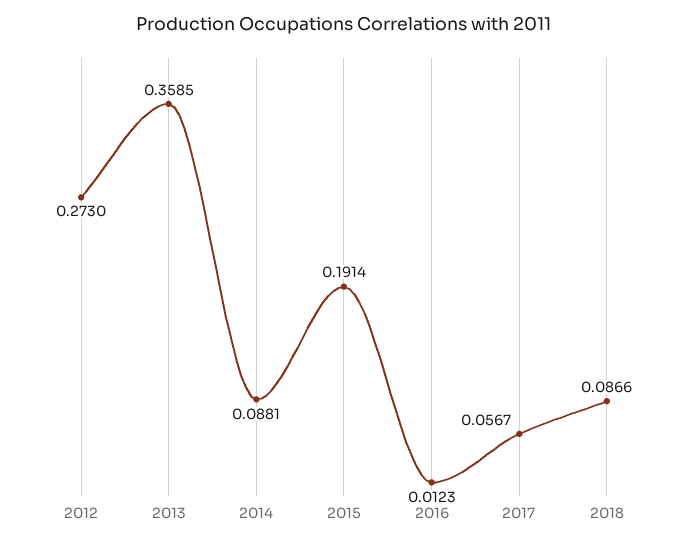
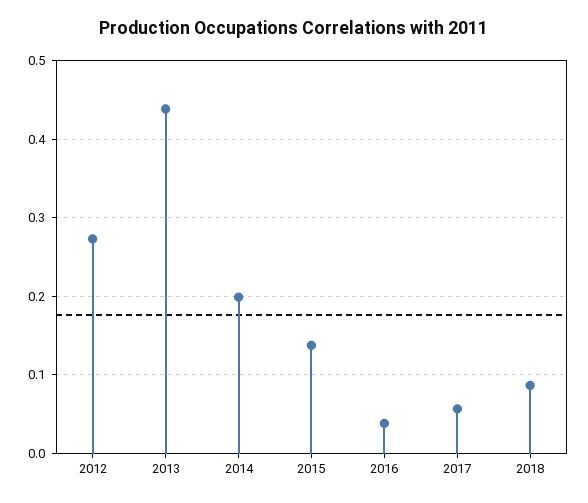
2013: 0.3585 -> 0.44
2014: 0.0881 -> 0.2
2015: 0.1914 -> 0.14
2016: 0.0123 -> 0.04

